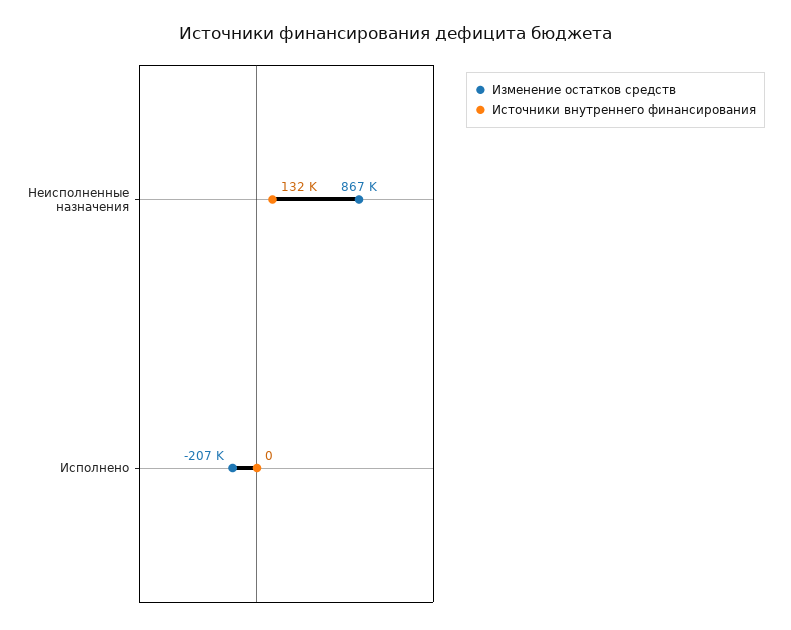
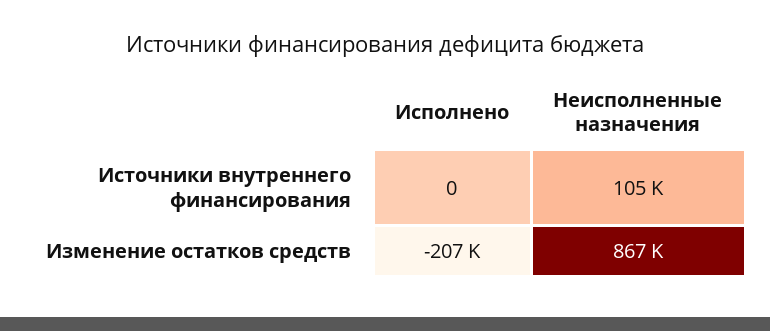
Источники внутреннего финансирования, Неисполненные назначения: 132000 -> 105000

